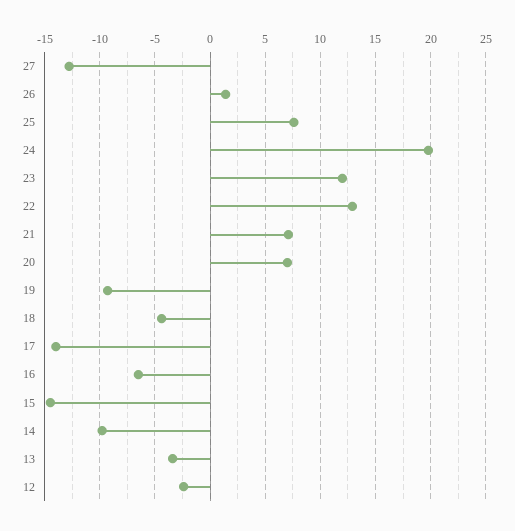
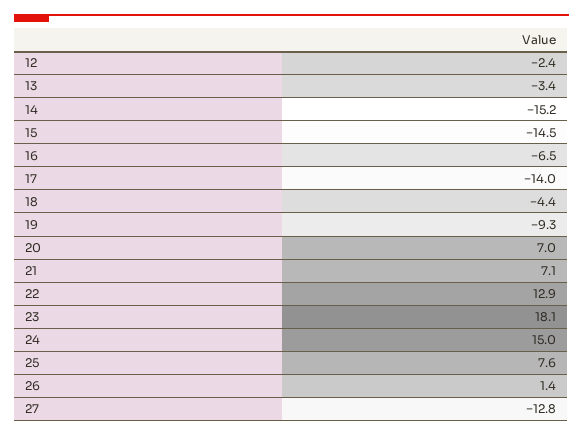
24: 20 -> 15
23: 12 -> 18.1
14: -10 -> -15.2

